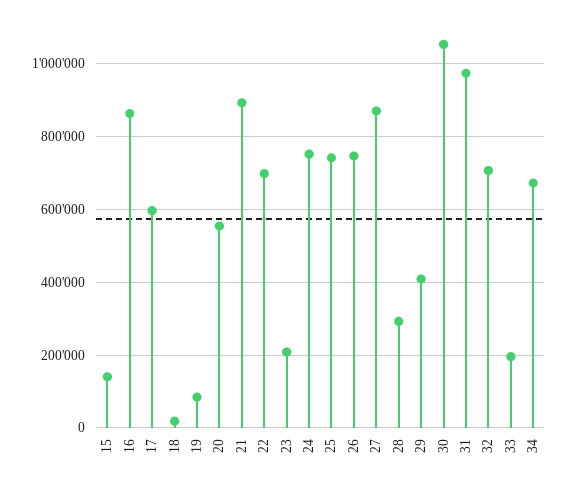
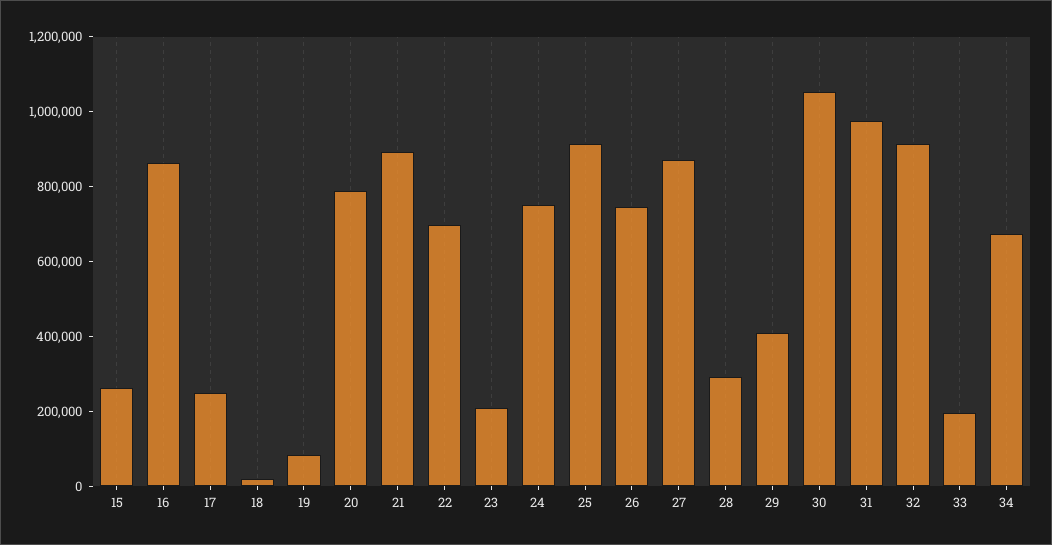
15: 140000 -> 250000
17: 600000 -> 250000
20: 560000 -> 800000
25: 740000 -> 900000
32: 700000 -> 900000

